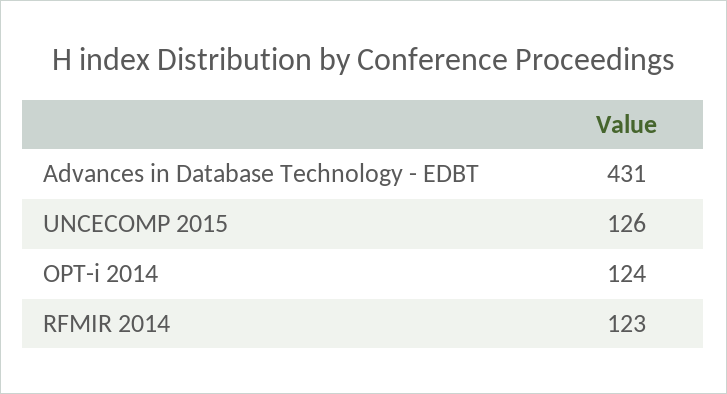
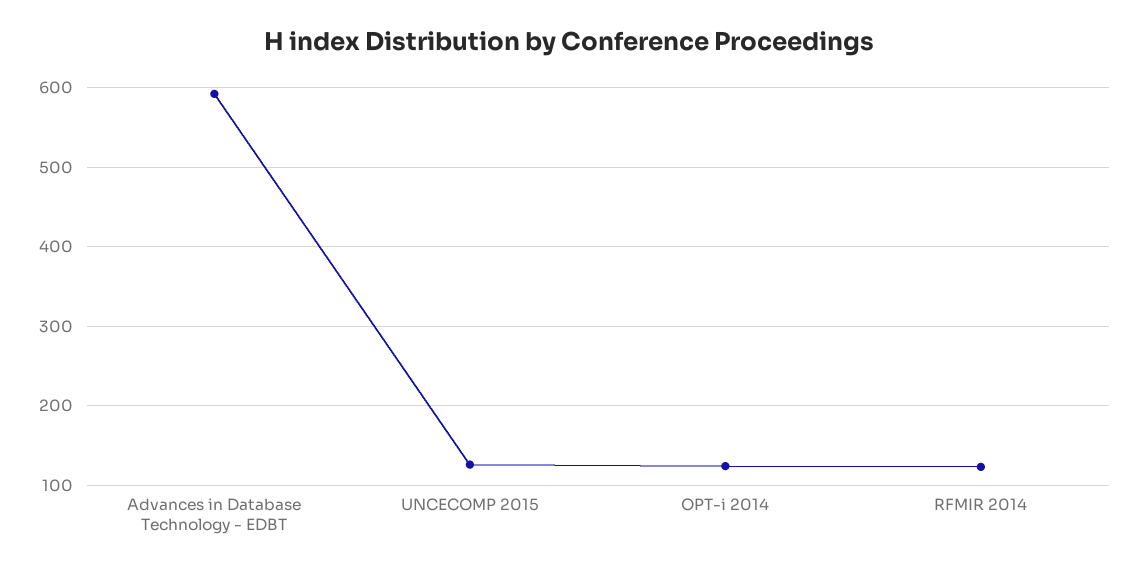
Advances in Database Technology - EDBT: 431 -> 590

